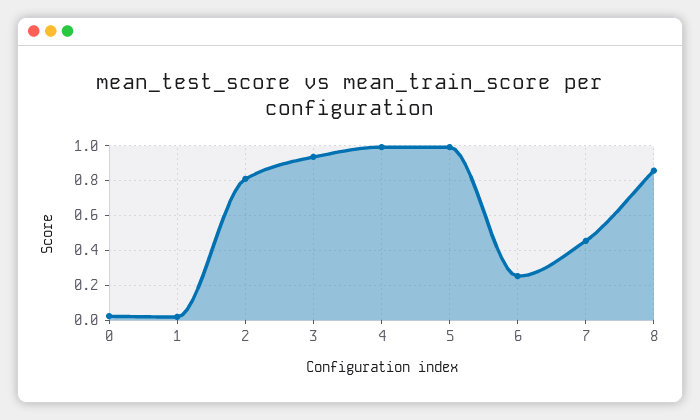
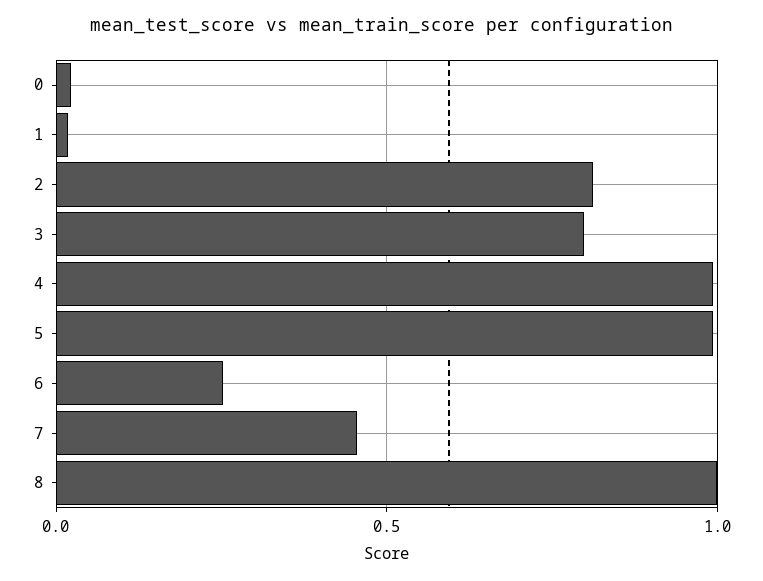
3: 0.95 -> 0.8
8: 0.85 -> 1

